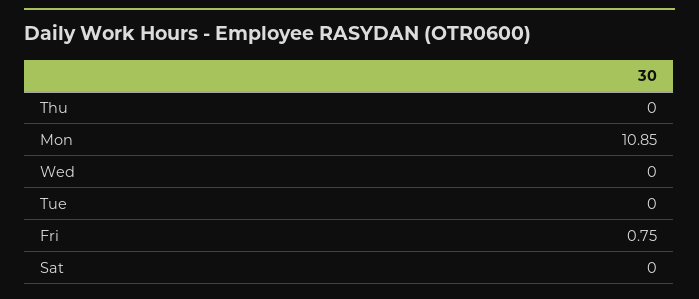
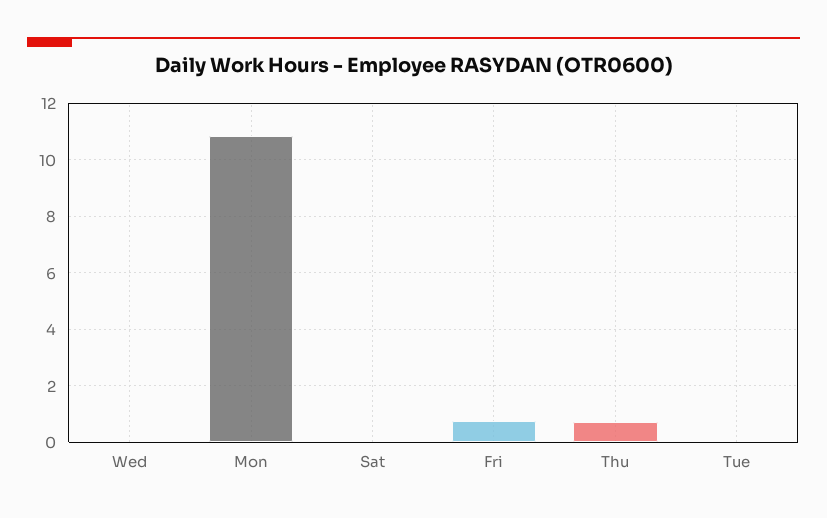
Thu: 0 -> 0.75

